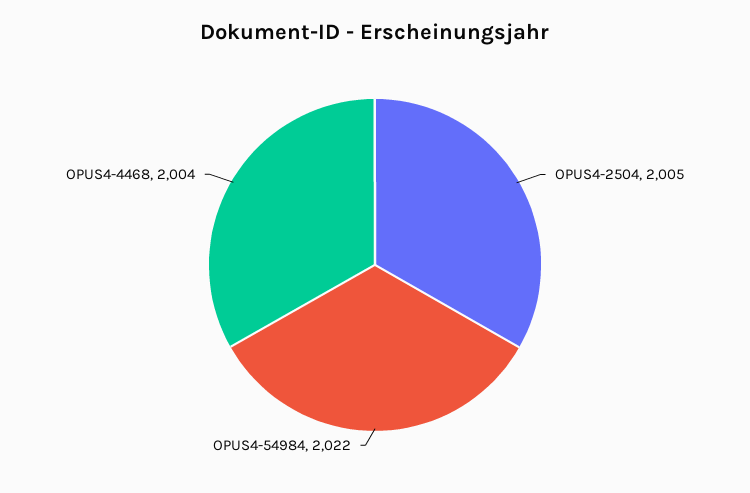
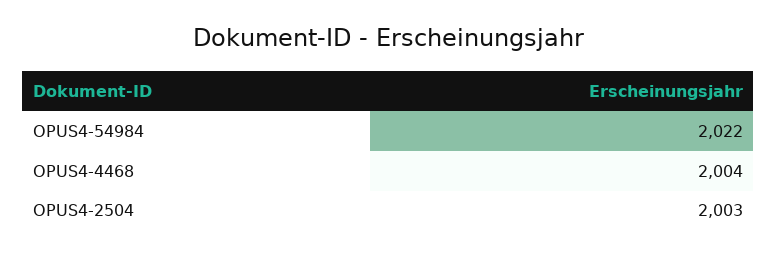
OPUS4-2504: 2005 -> 2003

